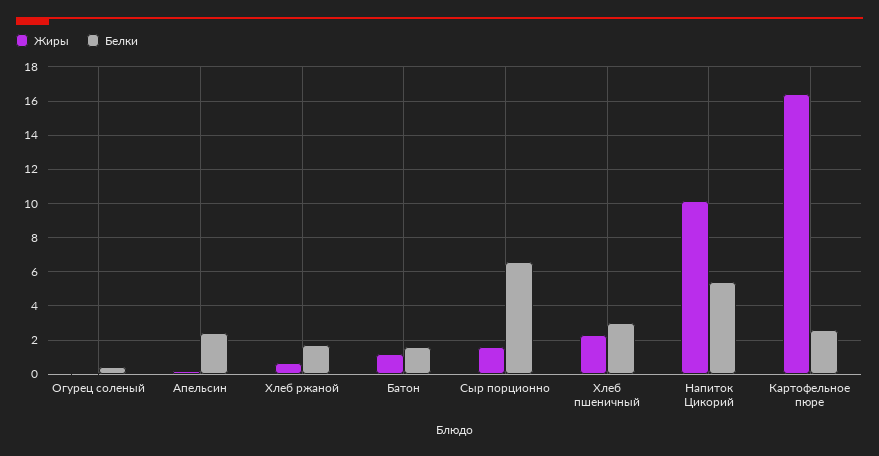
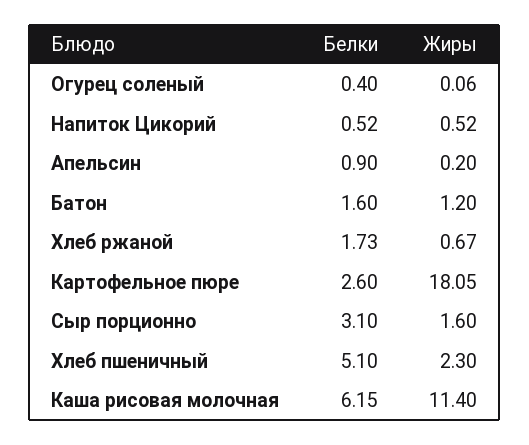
Белки, Апельсин: 2.5 -> 0.9
Белки, Сыр порционно: 6.5 -> 3.1
Белки, Хлеб пшеничный: 3 -> 5.1
Жиры, Напиток Цикорий: 10 -> 0.52
Белки, Напиток Цикорий: 5.5 -> 0.52
Жиры, Картофельное пюре: 16.5 -> 18.05
Белки, Каша рисовая молочная: none -> 6.15
Жиры, Каша рисовая молочная: none -> 11.4

